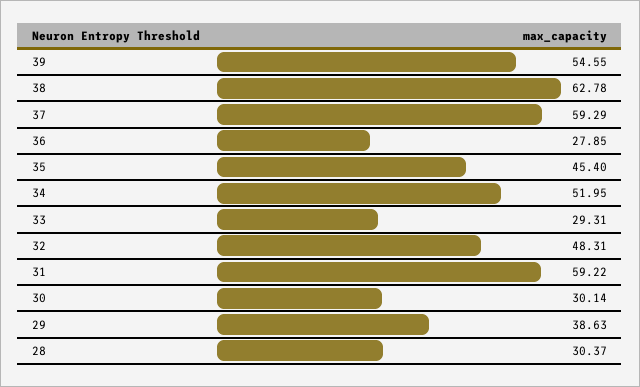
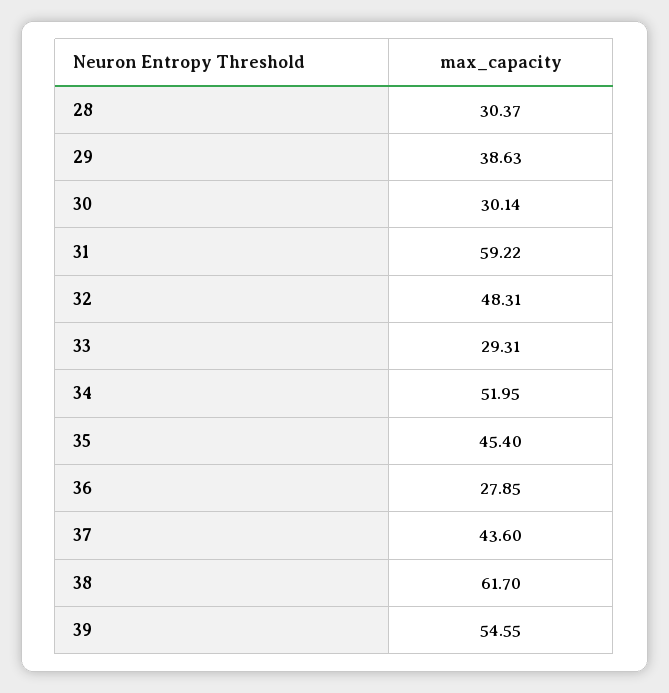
38: 62.78 -> 61.7
37: 59.29 -> 43.6

